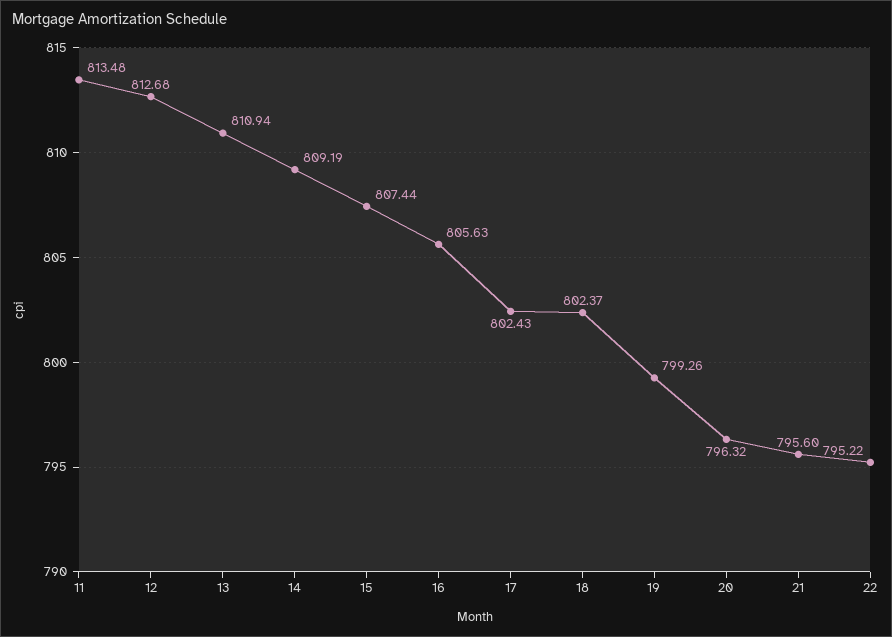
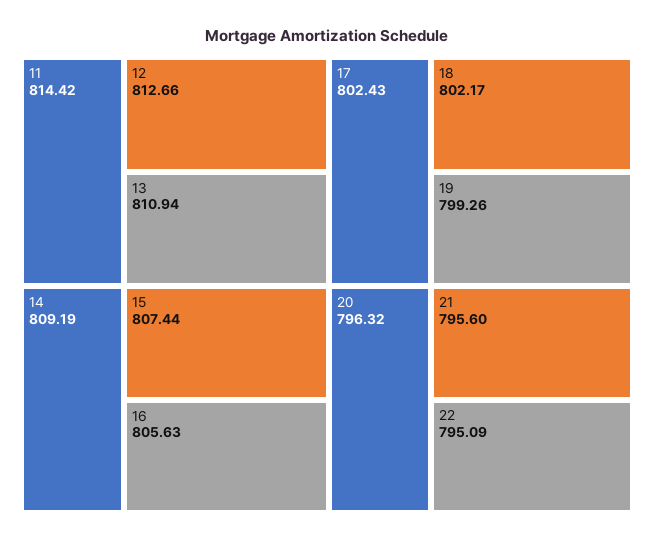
11: 813.48 -> 814.42
12: 812.68 -> 812.66
18: 802.37 -> 802.17
22: 795.22 -> 795.09

